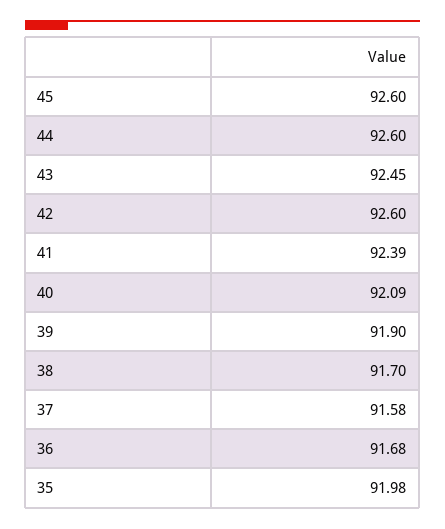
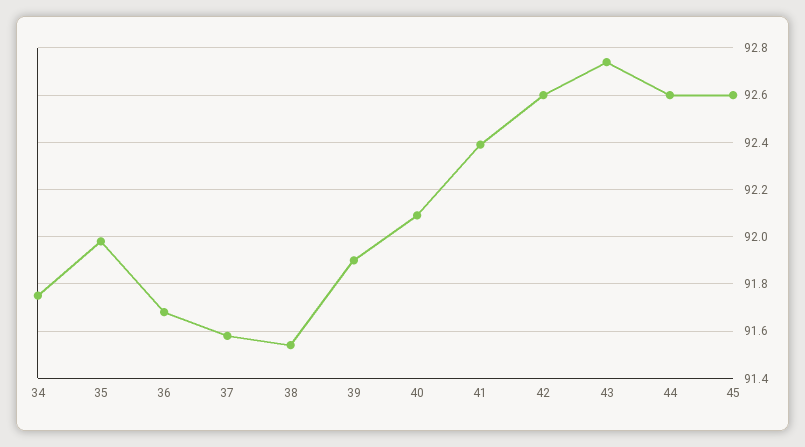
43: 92.45 -> 92.75
38: 91.7 -> 91.55
34: none -> 91.75

